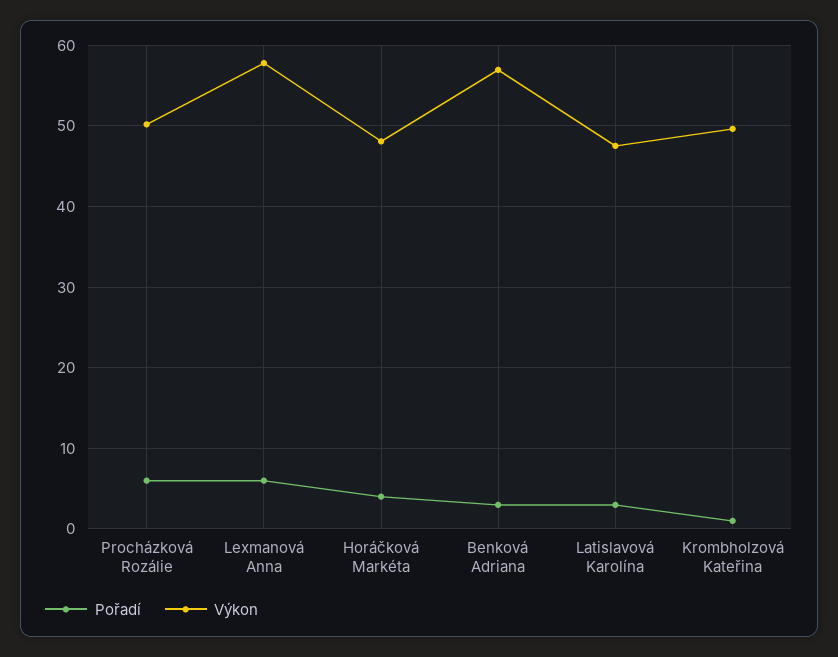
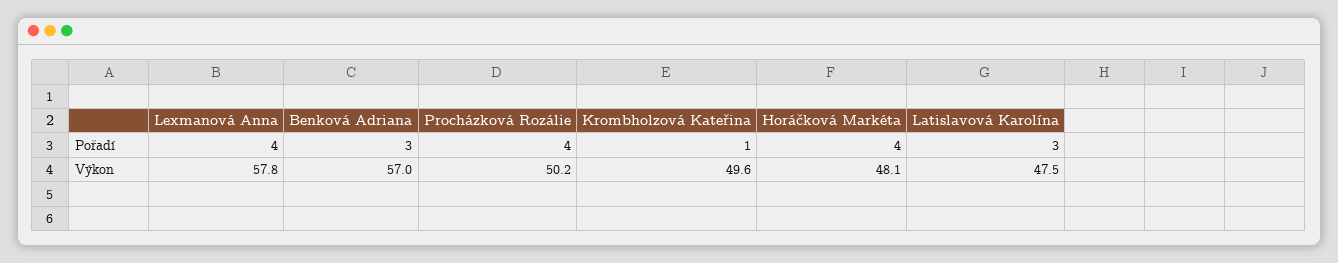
Pořadí, Procházková Rozálie: 6 -> 4
Pořadí, Lexmanová Anna: 6 -> 4

